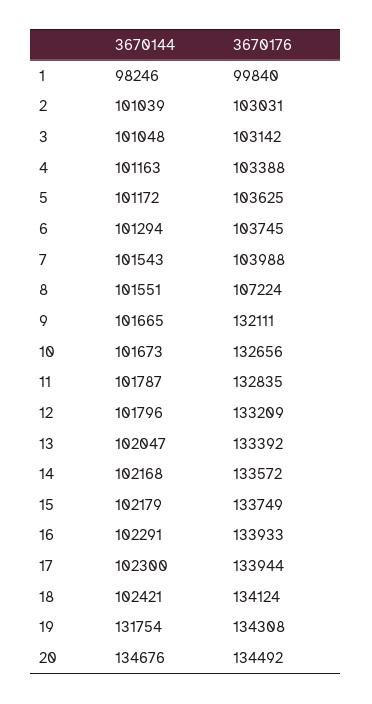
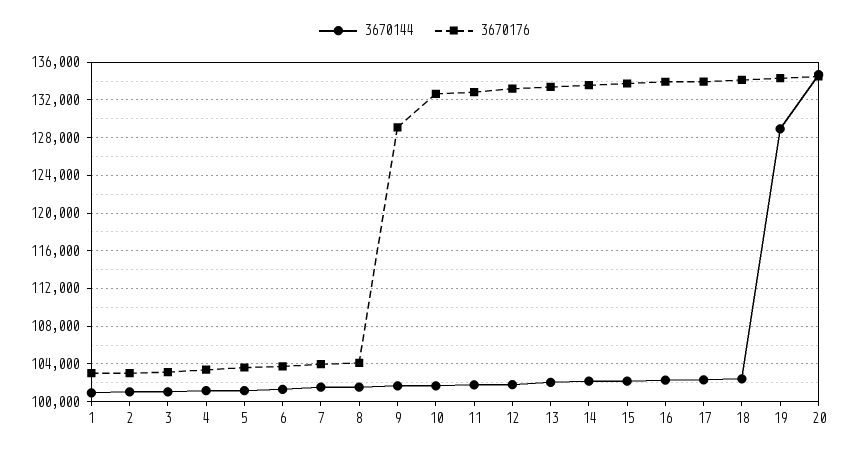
3670144, 1: 98246 -> 101000
3670176, 1: 99840 -> 103000
3670176, 8: 107224 -> 104000
3670176, 9: 132111 -> 129000
3670144, 19: 131754 -> 129000

